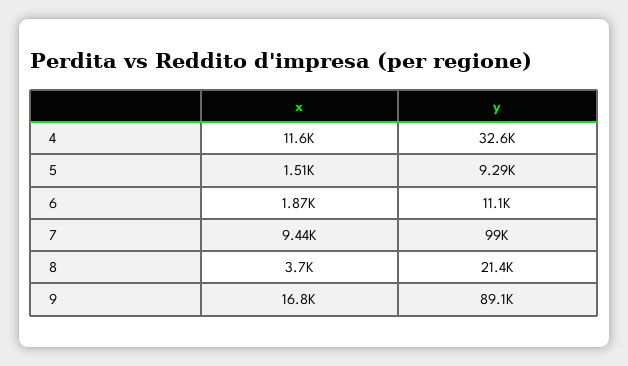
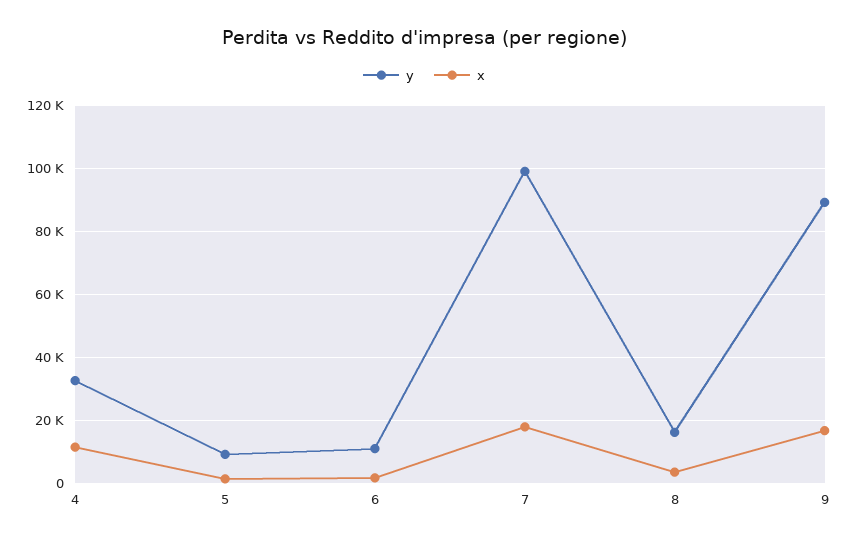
x, 7: 9440 -> 18000
y, 8: 21400 -> 16000

